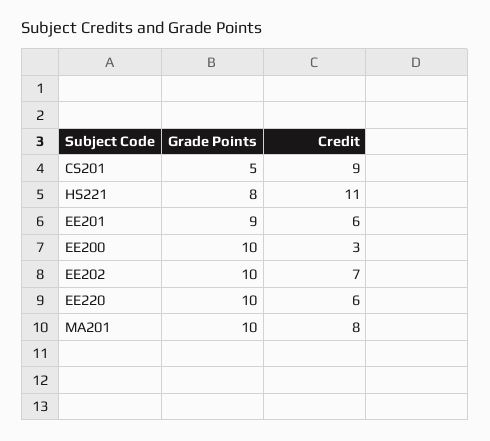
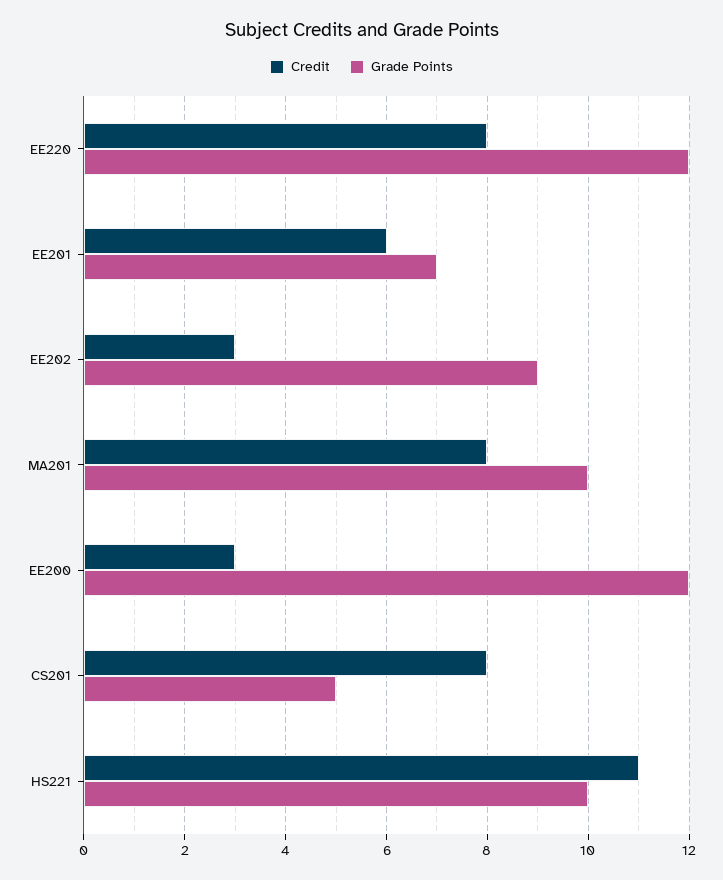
Credit, CS201: 9 -> 8
Grade Points, HS221: 8 -> 10
Grade Points, EE201: 9 -> 7
Grade Points, EE200: 10 -> 12
Grade Points, EE202: 10 -> 9
Credit, EE202: 7 -> 3
Grade Points, EE220: 10 -> 12
Credit, EE220: 6 -> 8

